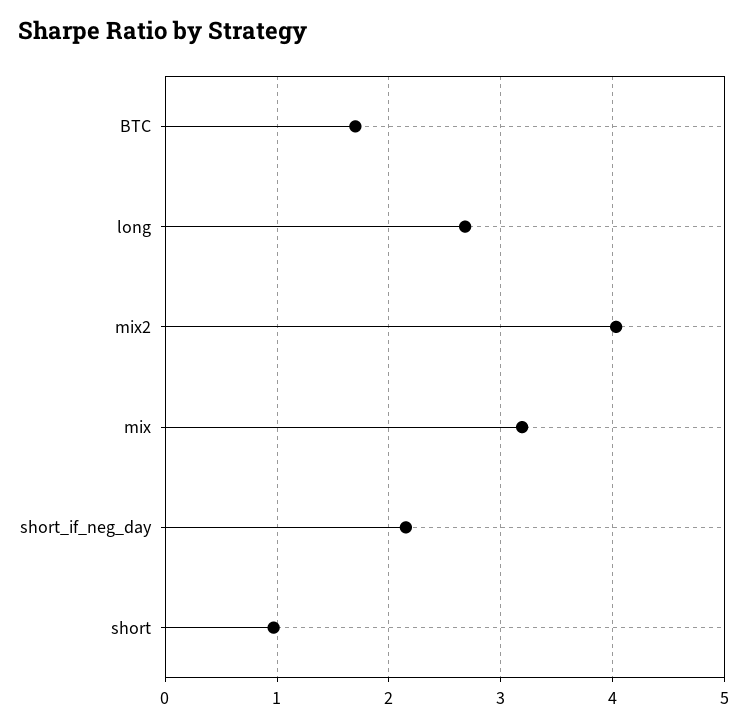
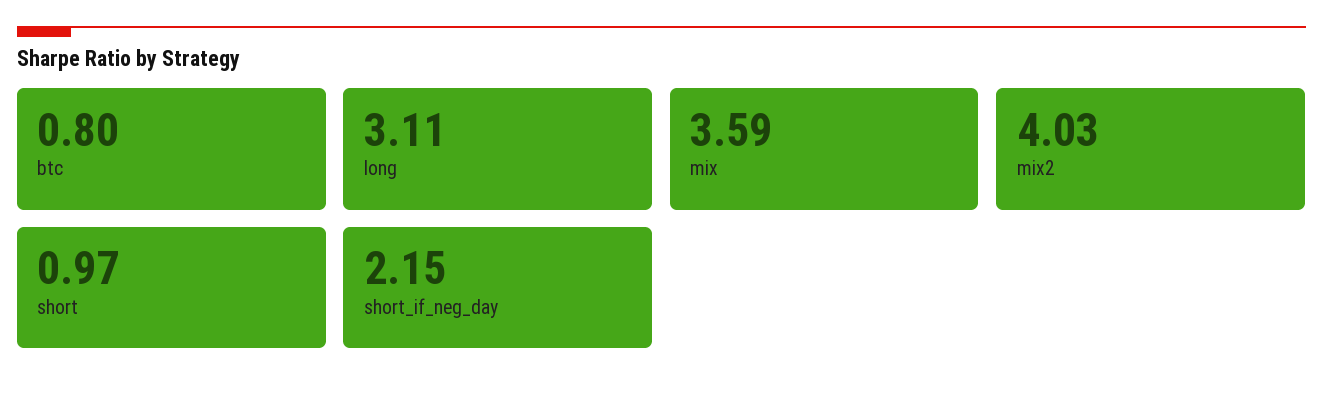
BTC: 1.7 -> 0.8
long: 2.7 -> 3.11
mix: 3.2 -> 3.59

